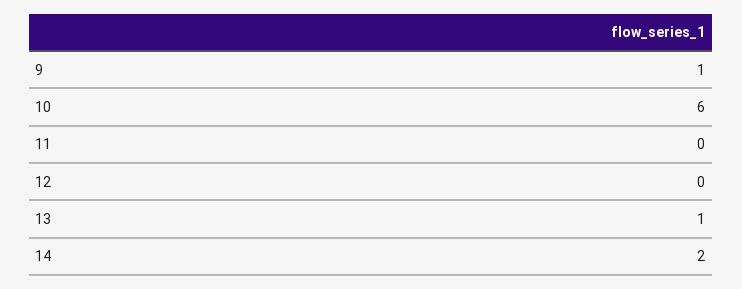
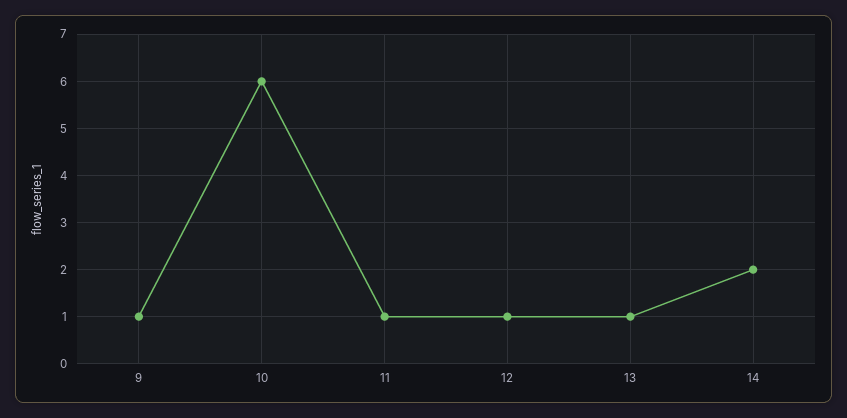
11: 0 -> 1
12: 0 -> 1

